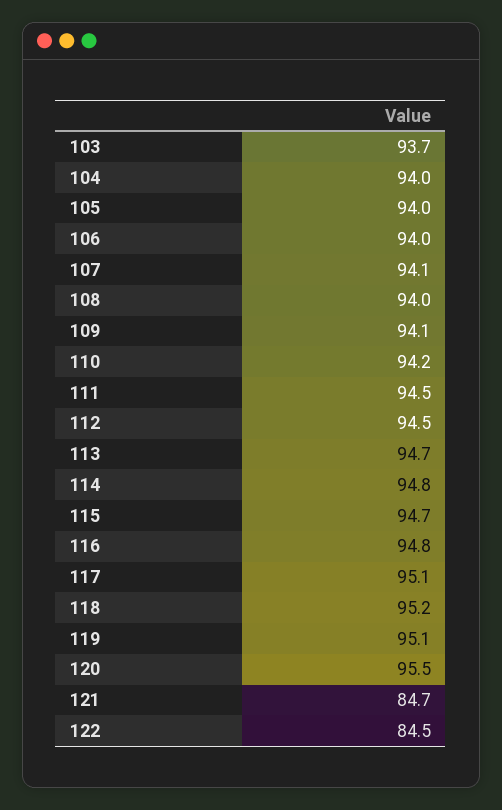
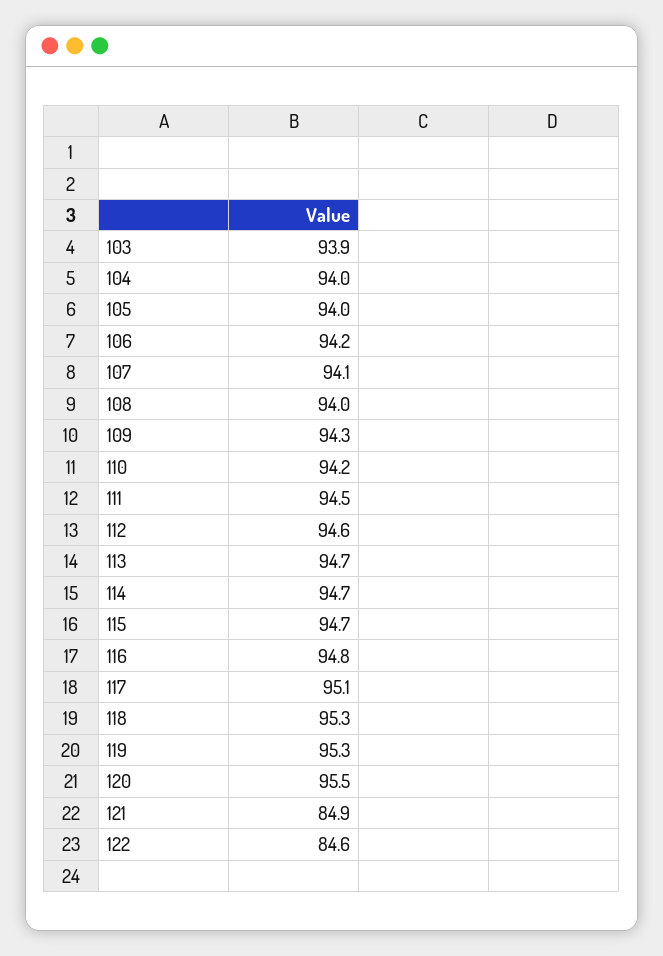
103: 93.7 -> 93.9
106: 94 -> 94.2
109: 94.1 -> 94.3
112: 94.5 -> 94.6
114: 94.8 -> 94.7
118: 95.2 -> 95.3
119: 95.1 -> 95.3
121: 84.7 -> 84.9
122: 84.5 -> 84.6

